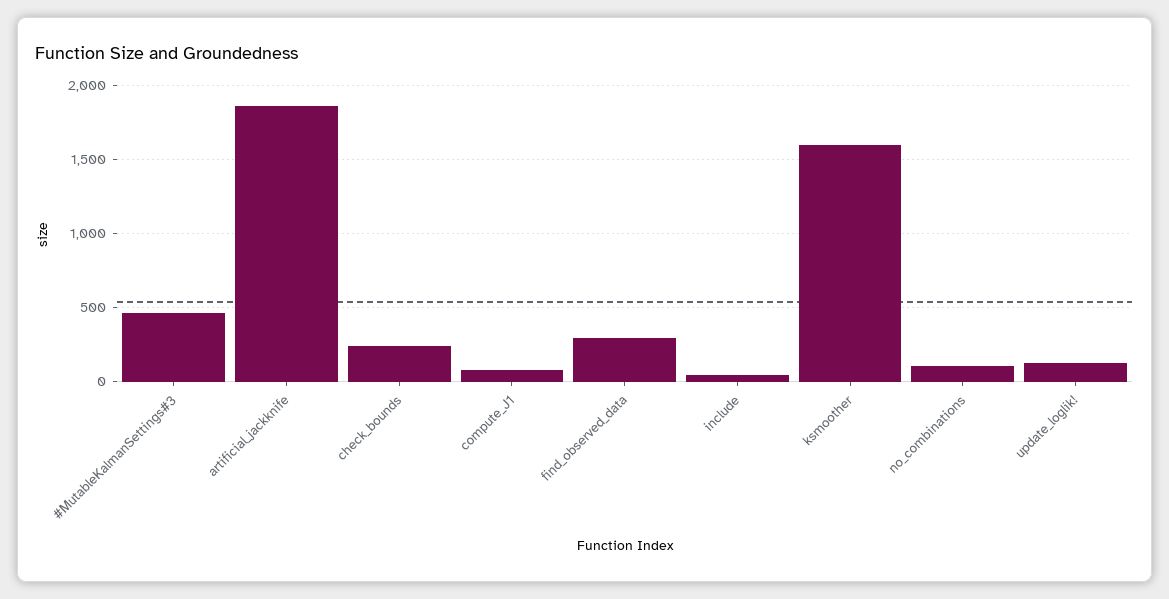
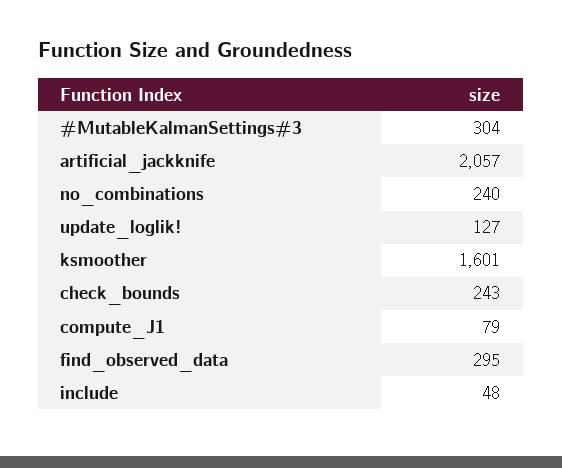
#MutableKalmanSettings#3: 450 -> 304
artificial_jackknife: 1850 -> 2057
no_combinations: 100 -> 240

